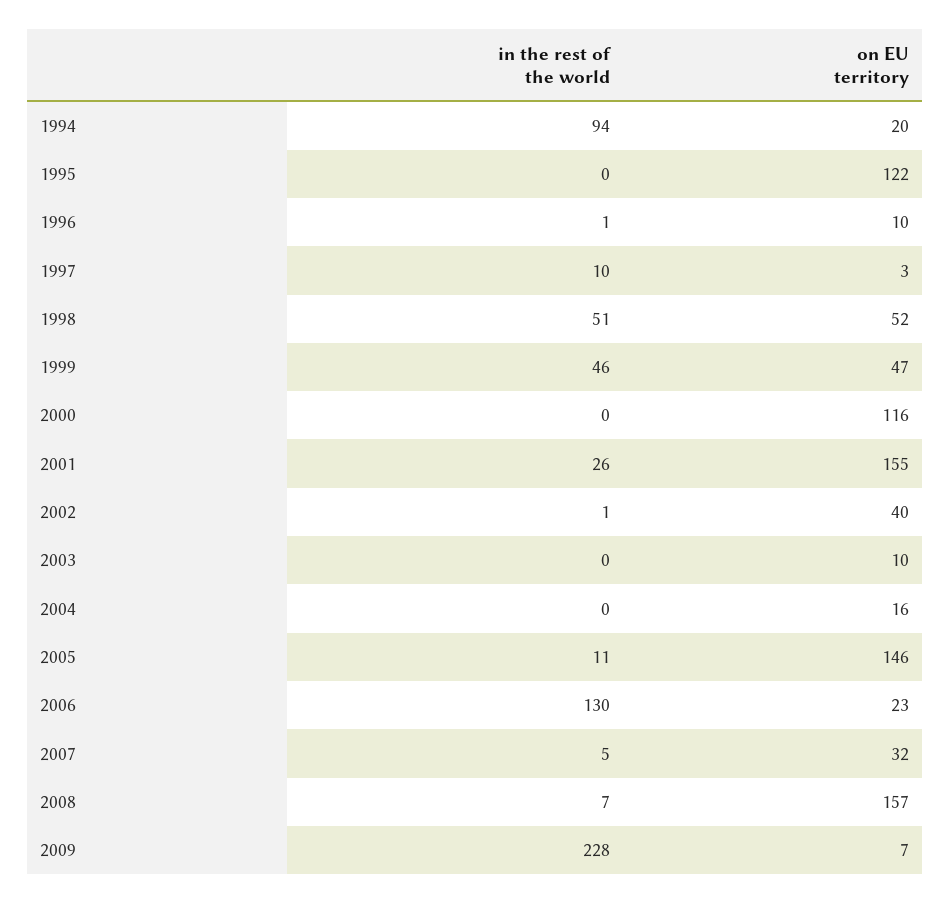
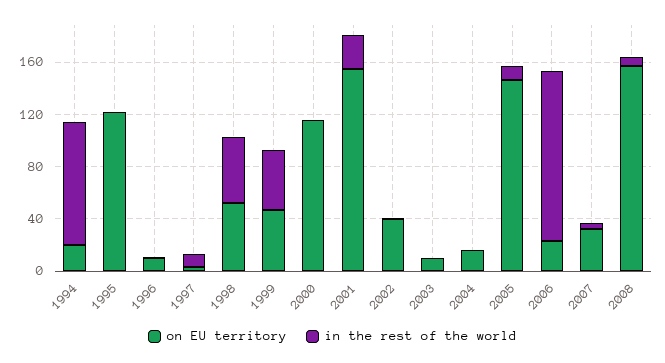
in the rest of the world, 2009: 228 -> none
on EU territory, 2009: 7 -> none

